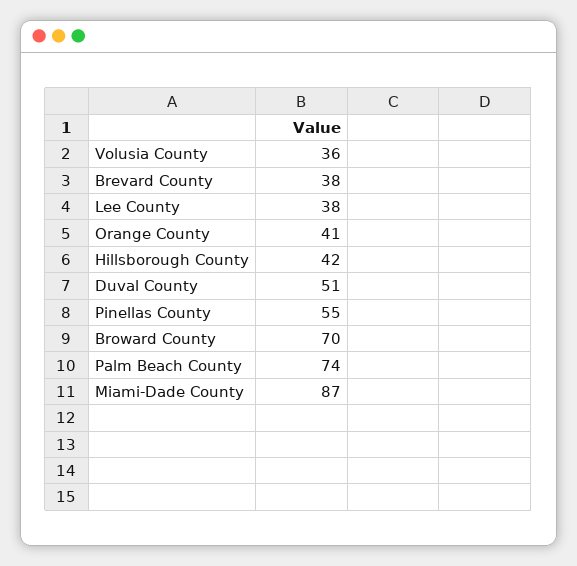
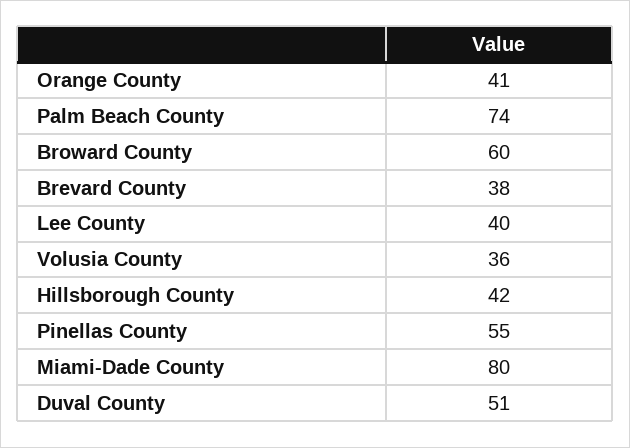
Lee County: 38 -> 40
Broward County: 70 -> 60
Miami-Dade County: 87 -> 80

